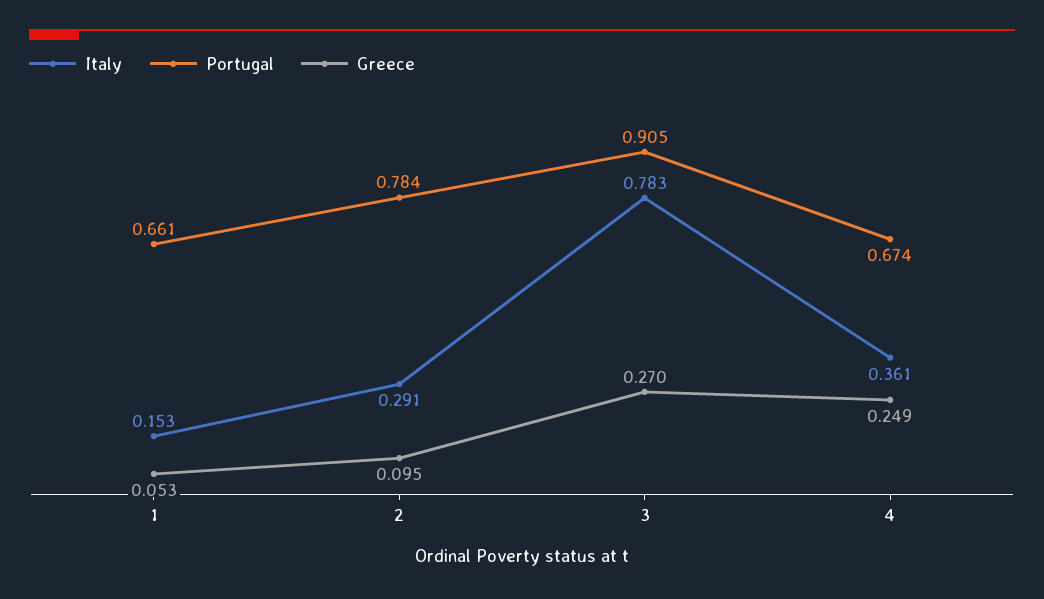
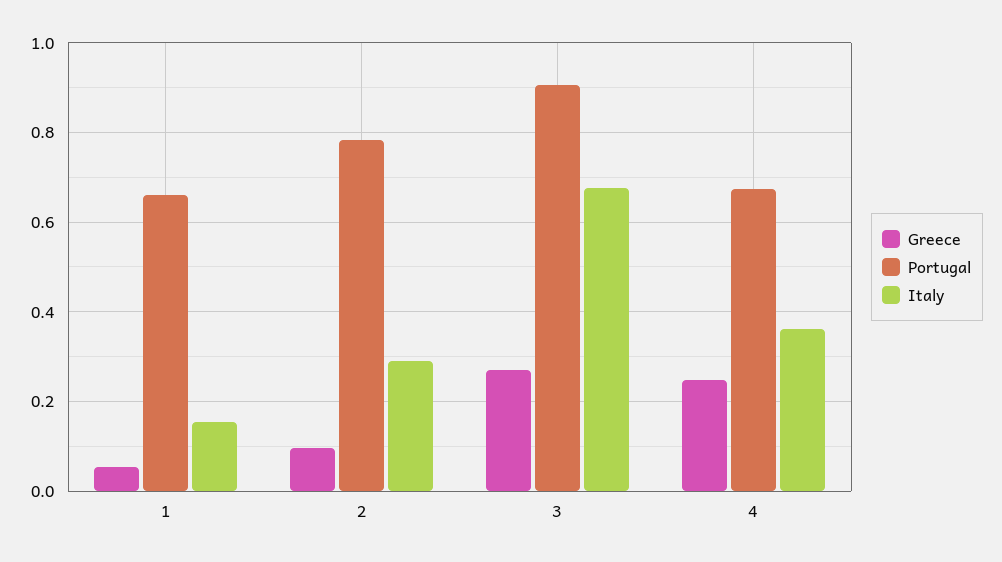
Italy, 3: 0.783 -> 0.68

